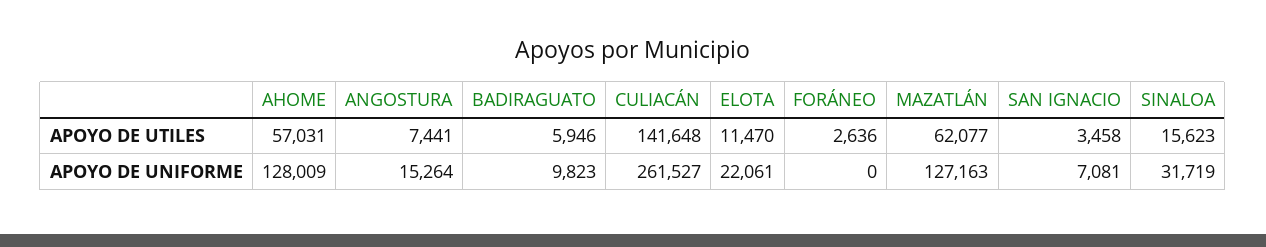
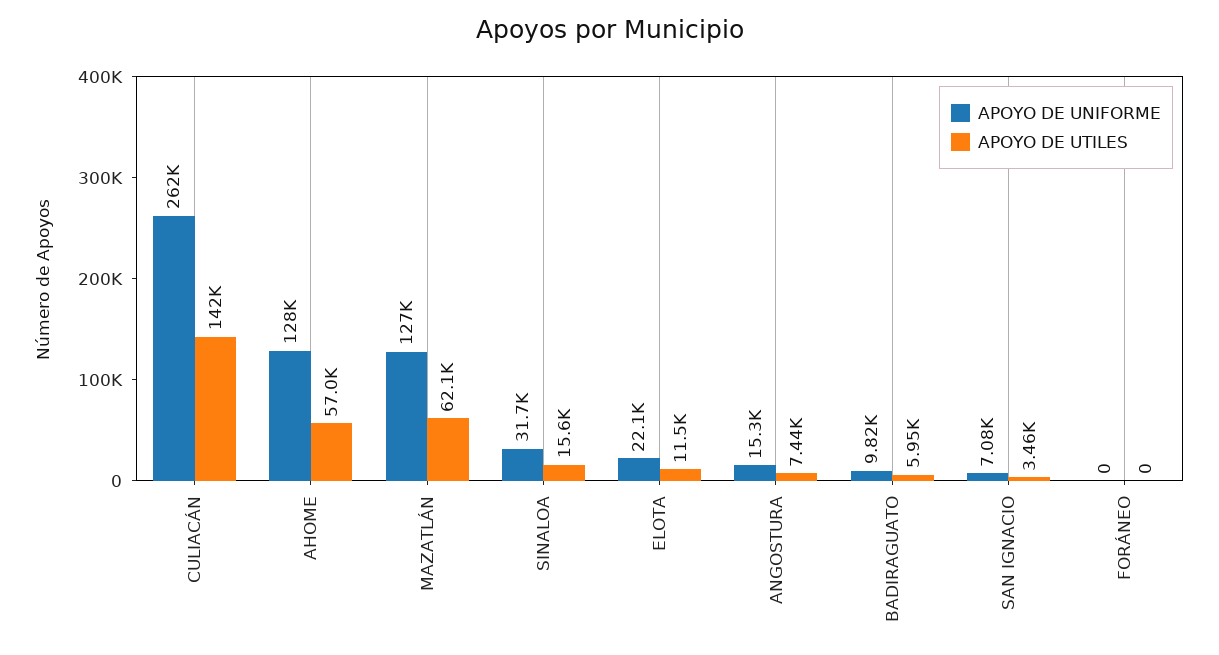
APOYO DE UTILES, FORÁNEO: 2636 -> 0

